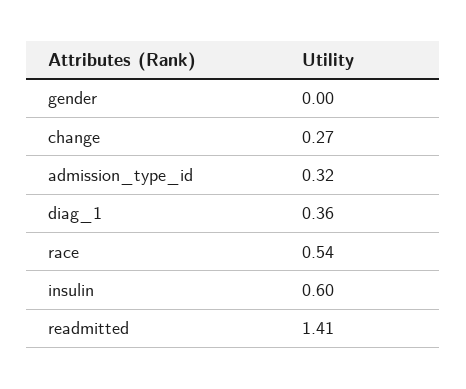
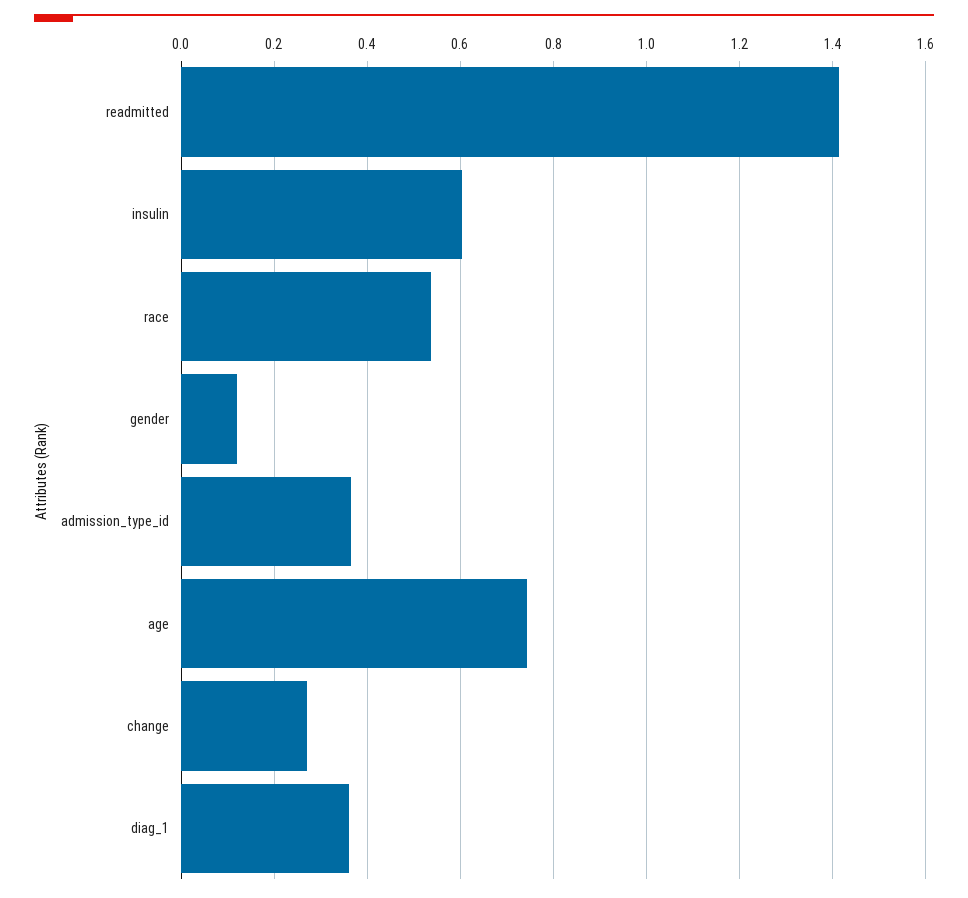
gender: 0 -> 0.12
admission_type_id: 0.32 -> 0.36
age: none -> 0.74

